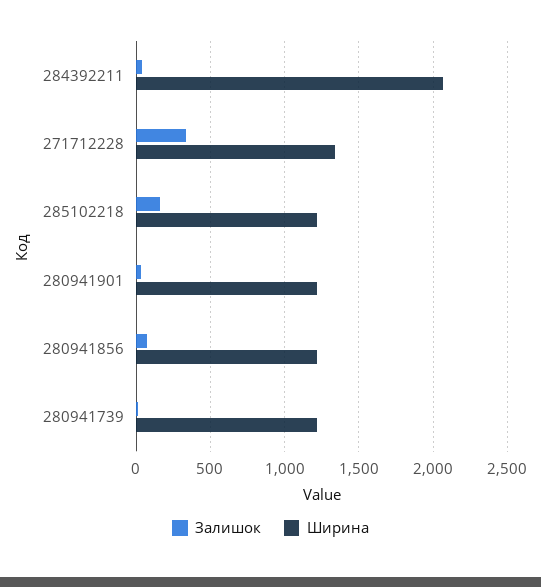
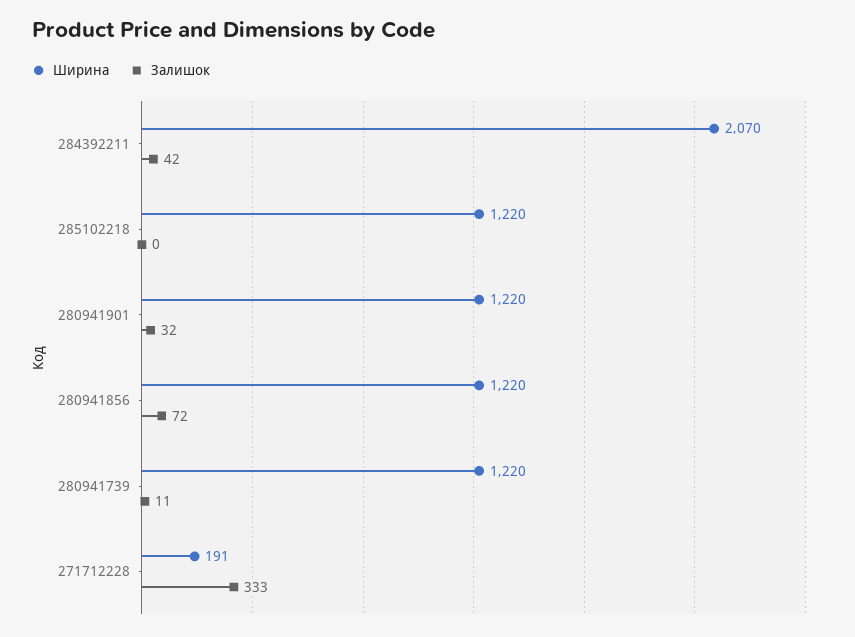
Ширина, 271712228: 1350 -> 191
Залишок, 285102218: 150 -> 0

